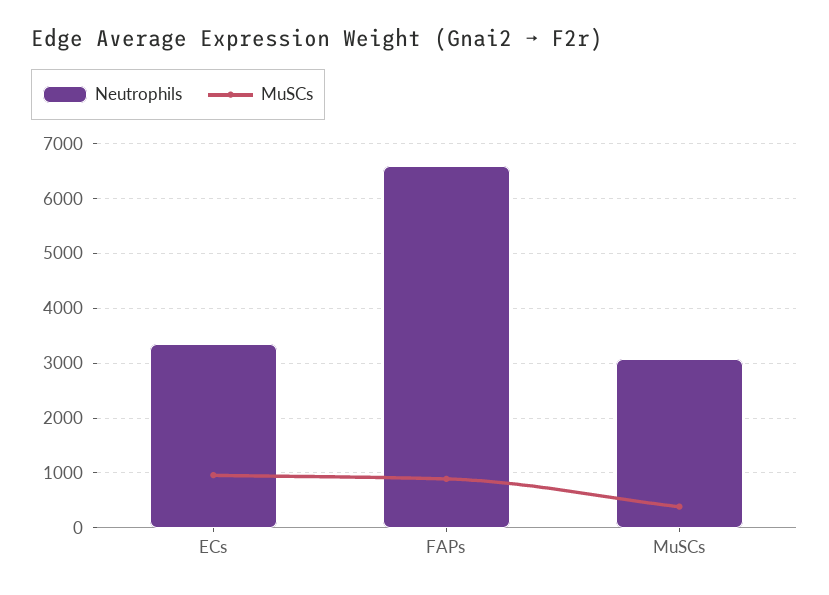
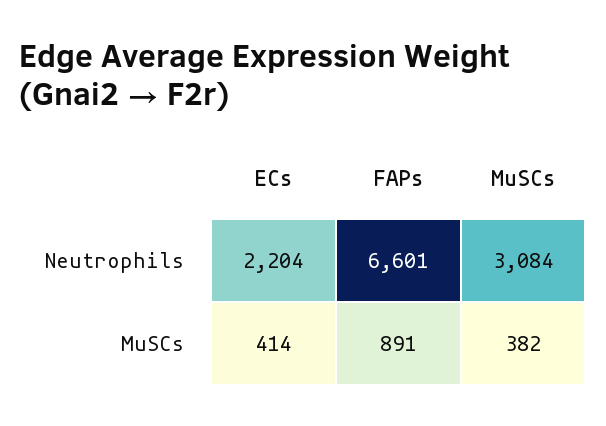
Neutrophils, ECs: 3400 -> 2204
MuSCs, ECs: 1000 -> 414

